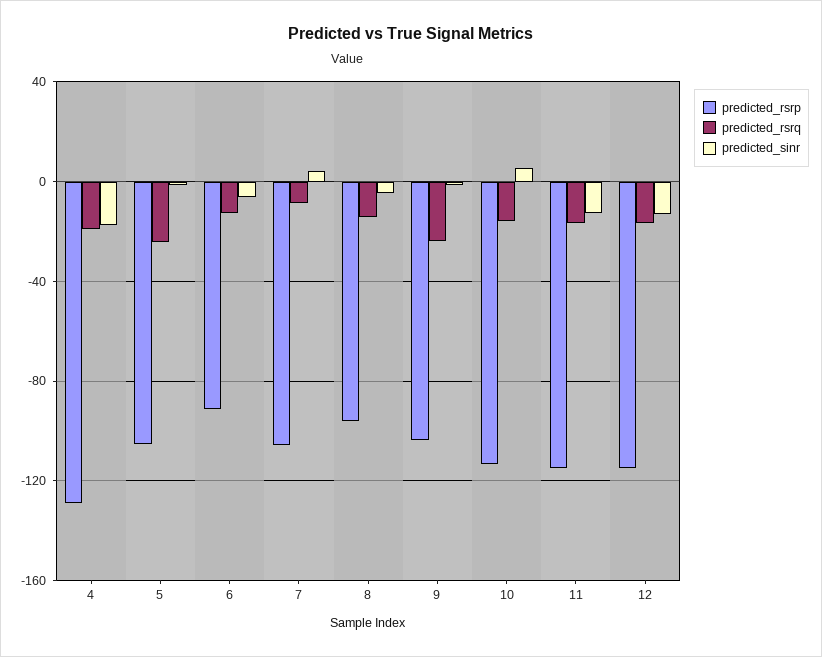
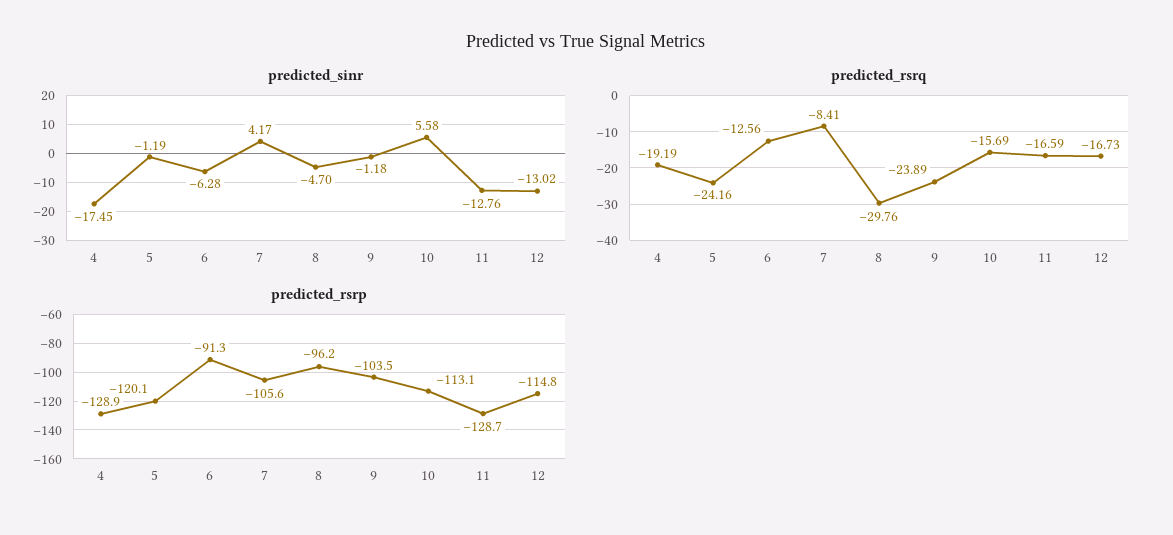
predicted_rsrp, 5: -105 -> -120.1
predicted_rsrq, 8: -15 -> -29.76
predicted_rsrp, 11: -115 -> -128.7

